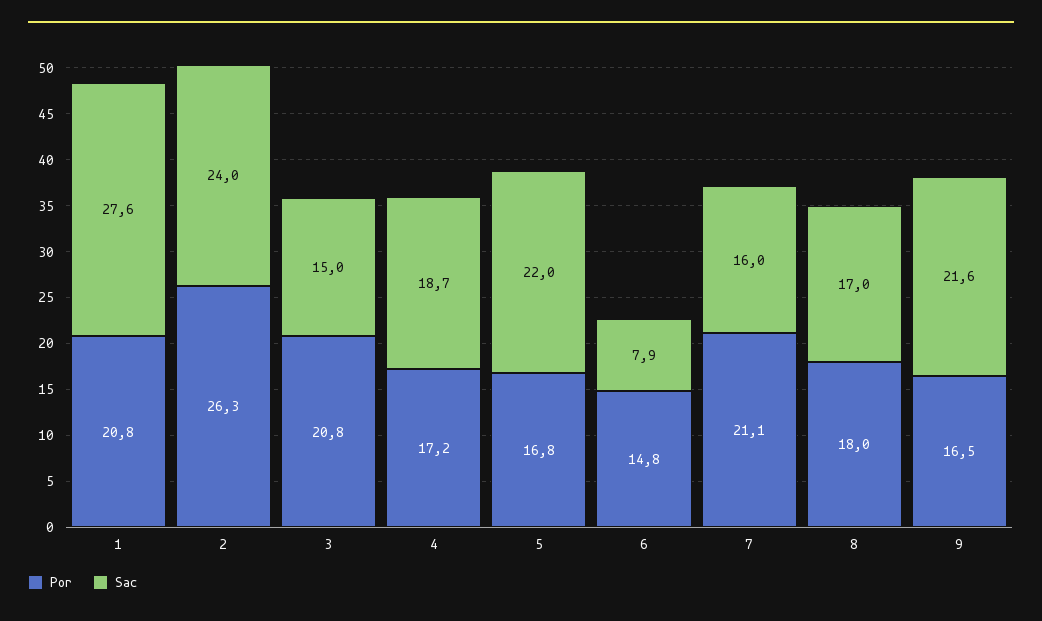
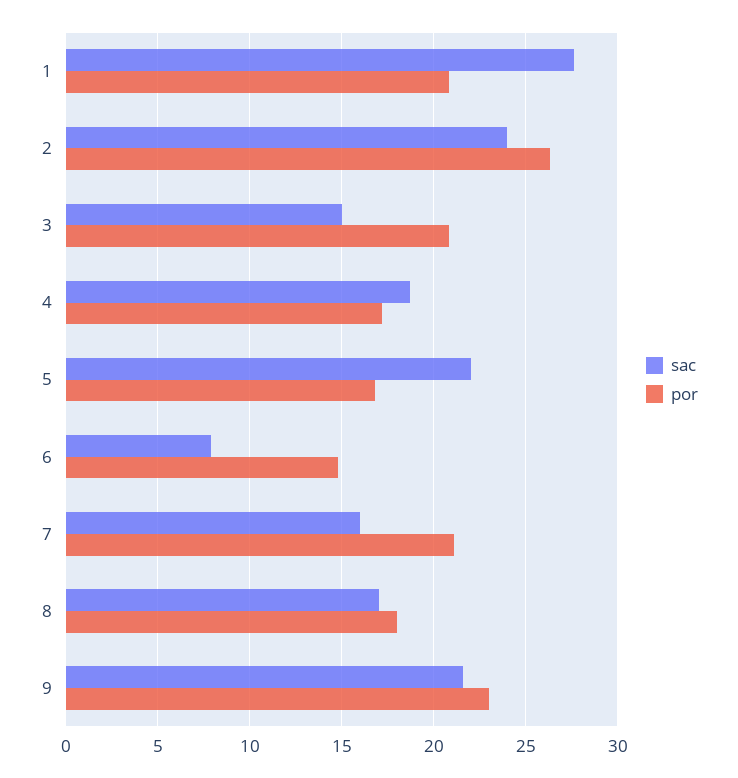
Por, 9: 16.5 -> 23

